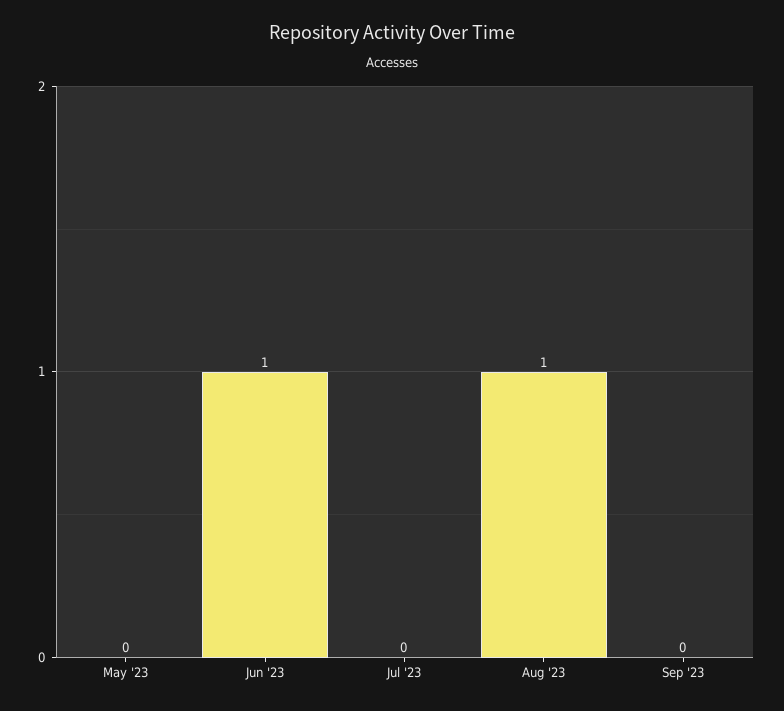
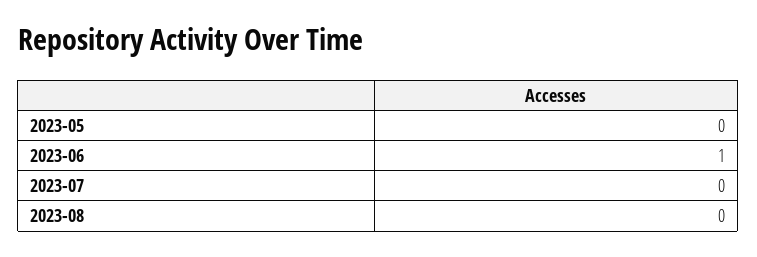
Aug '23: 1 -> 0
Sep '23: 0 -> none

